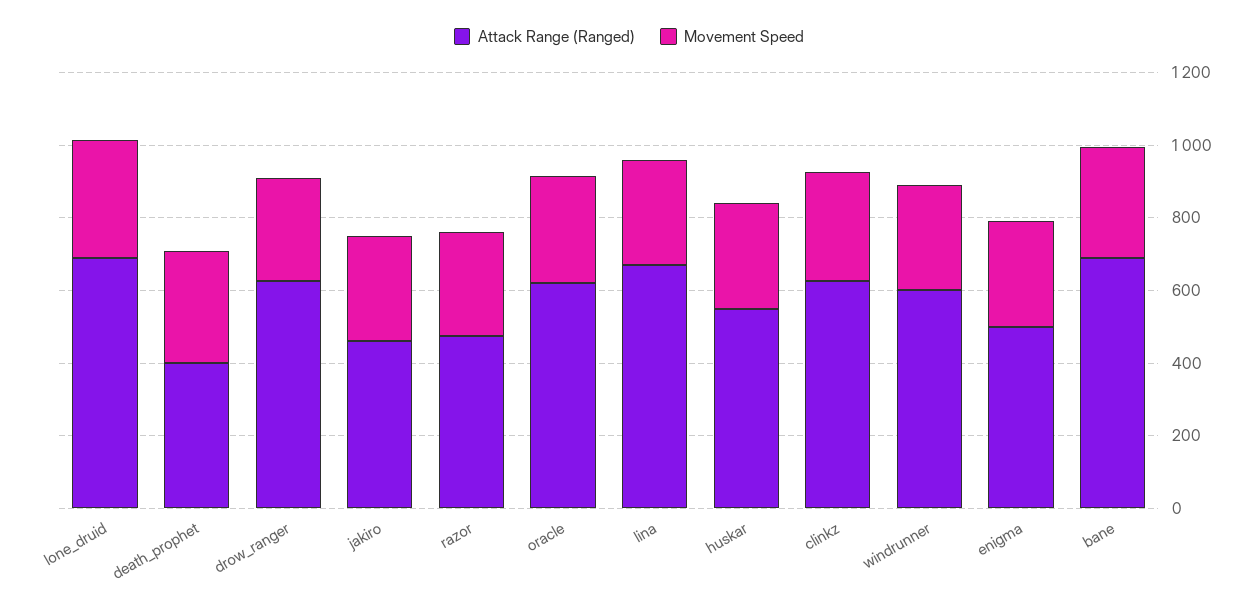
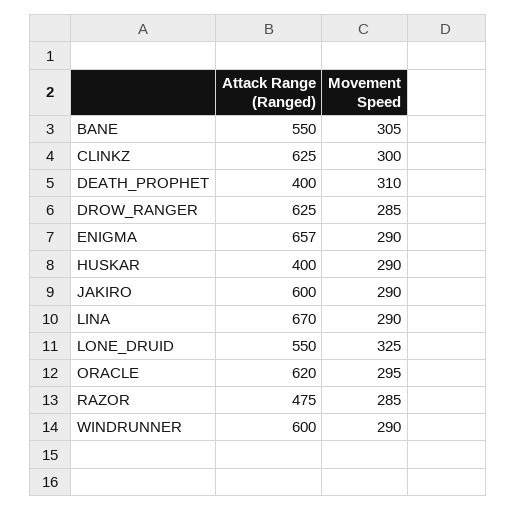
Attack Range (Ranged), lone_druid: 700 -> 550
Attack Range (Ranged), jakiro: 450 -> 600
Attack Range (Ranged), huskar: 550 -> 400
Attack Range (Ranged), enigma: 500 -> 657
Attack Range (Ranged), bane: 700 -> 550

